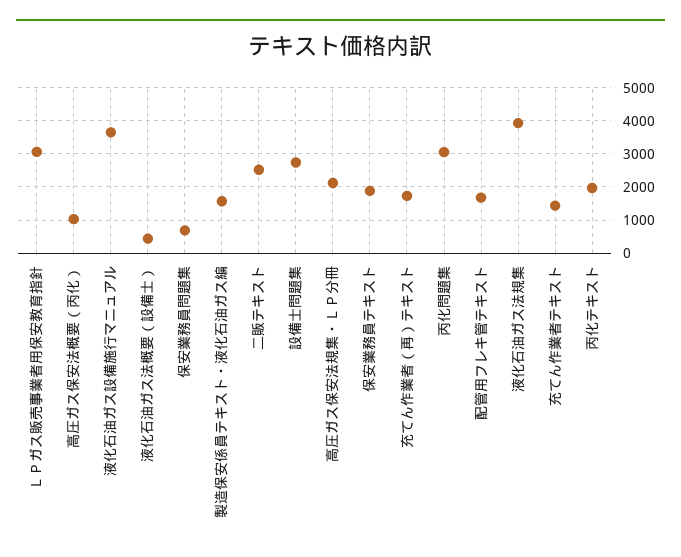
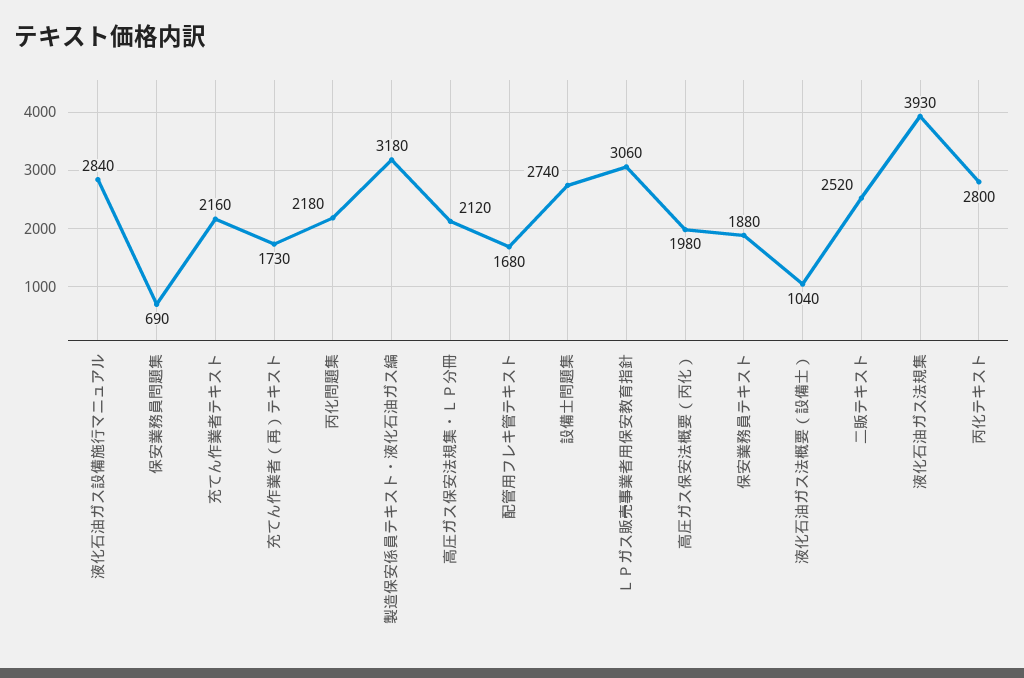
高圧ガス保安法概要（丙化）: 1000 -> 1980
液化石油ガス設備施行マニュアル: 3600 -> 2840
液化石油ガス法概要（設備士）: 400 -> 1040
製造保安係員テキスト・液化石油ガス編: 1600 -> 3180
丙化問題集: 3000 -> 2180
充てん作業者テキスト: 1400 -> 2160
丙化テキスト: 2000 -> 2800

